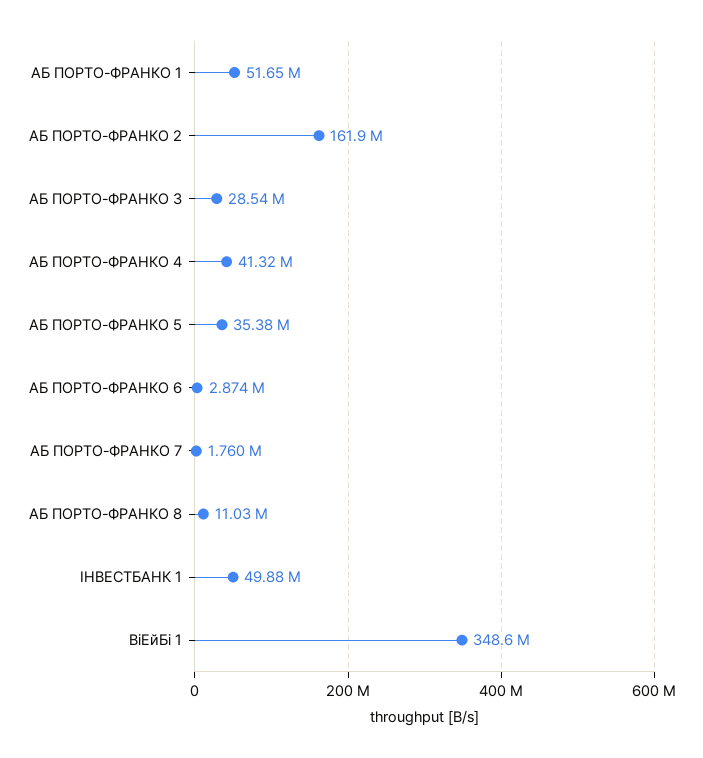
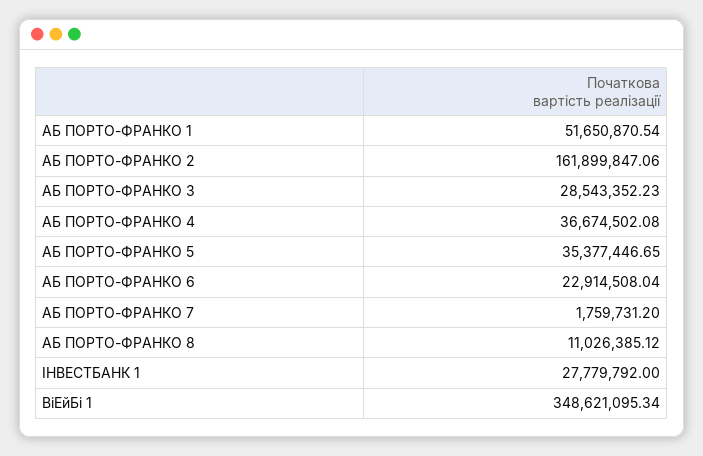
АБ ПОРТО-ФРАНКО 4: 41320000 -> 36674502.08
АБ ПОРТО-ФРАНКО 6: 2874000 -> 22914508.04
ІНВЕСТБАНК 1: 49880000 -> 27779792

